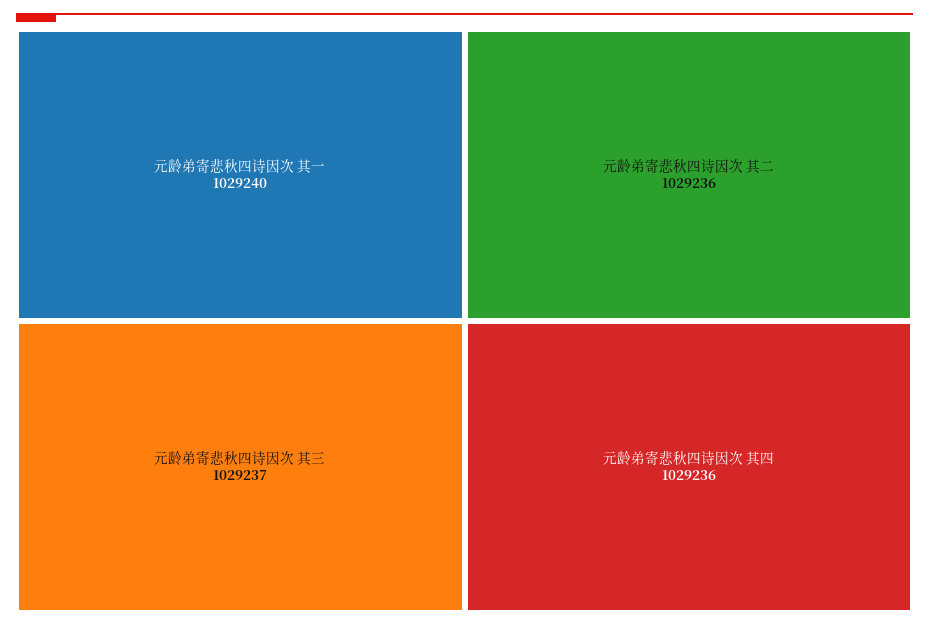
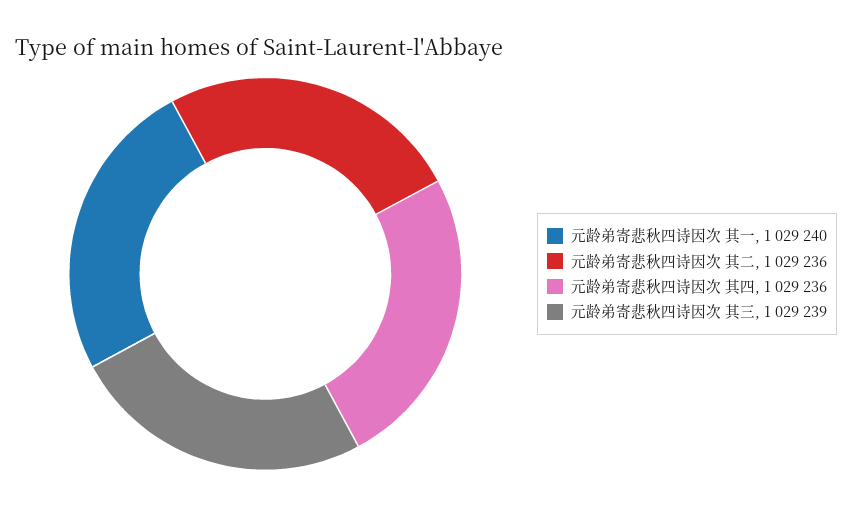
元龄弟寄悲秋四诗因次 其三: 1029237 -> 1029239

